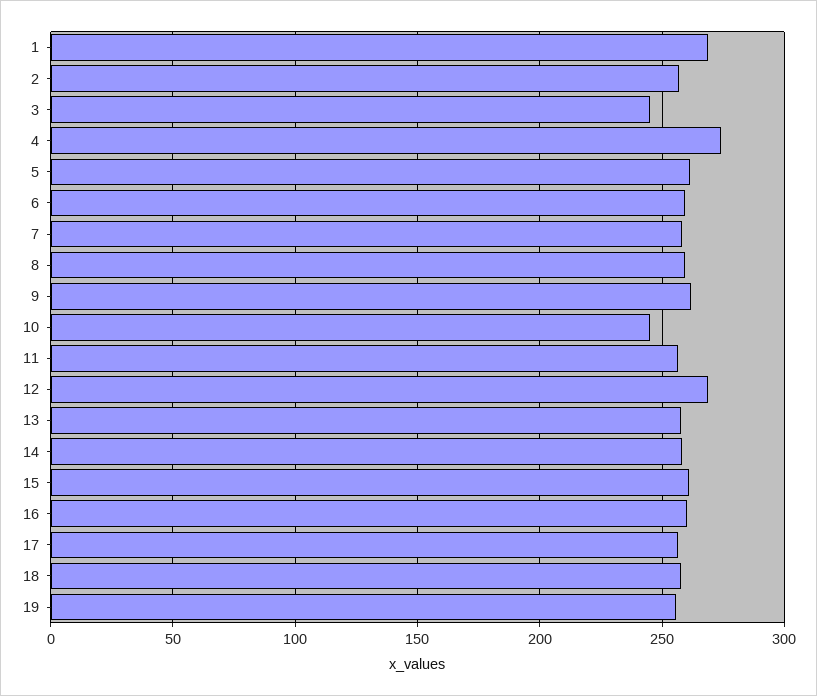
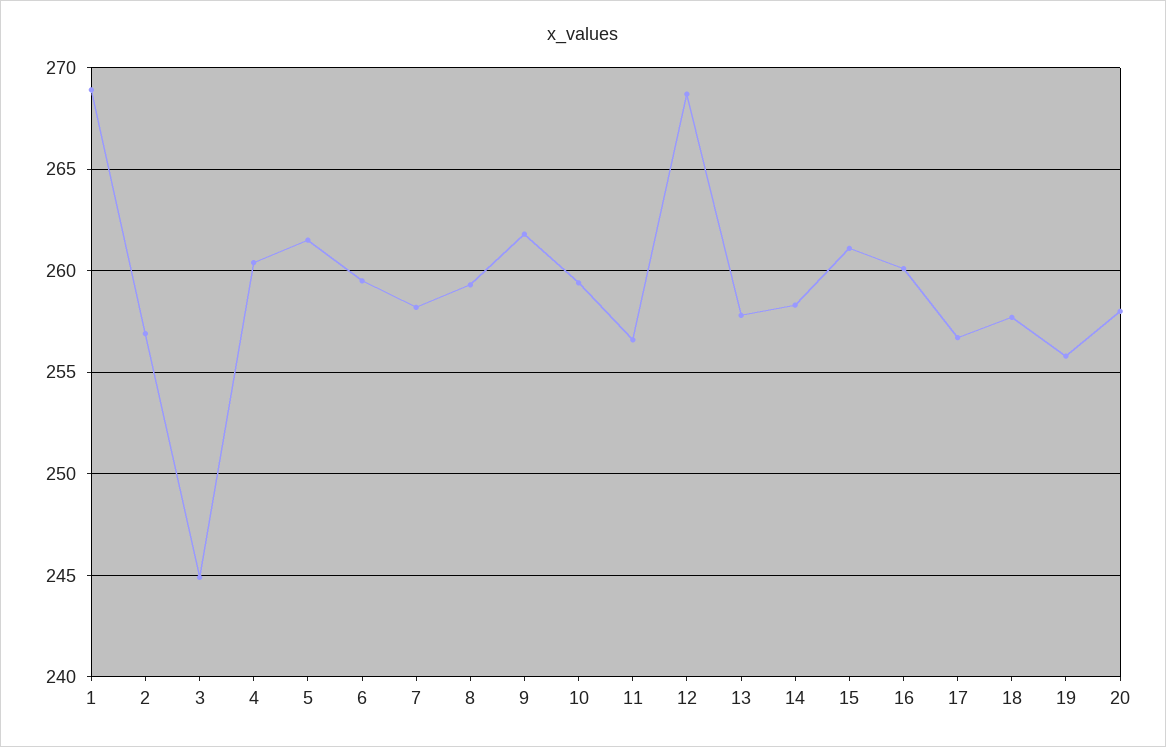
4: 275 -> 260.5
10: 245 -> 259.5
20: none -> 258

